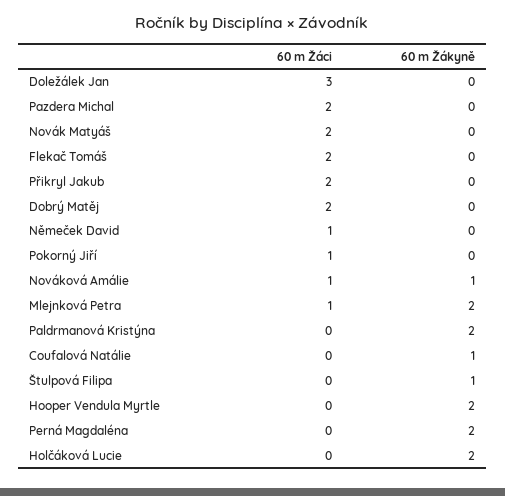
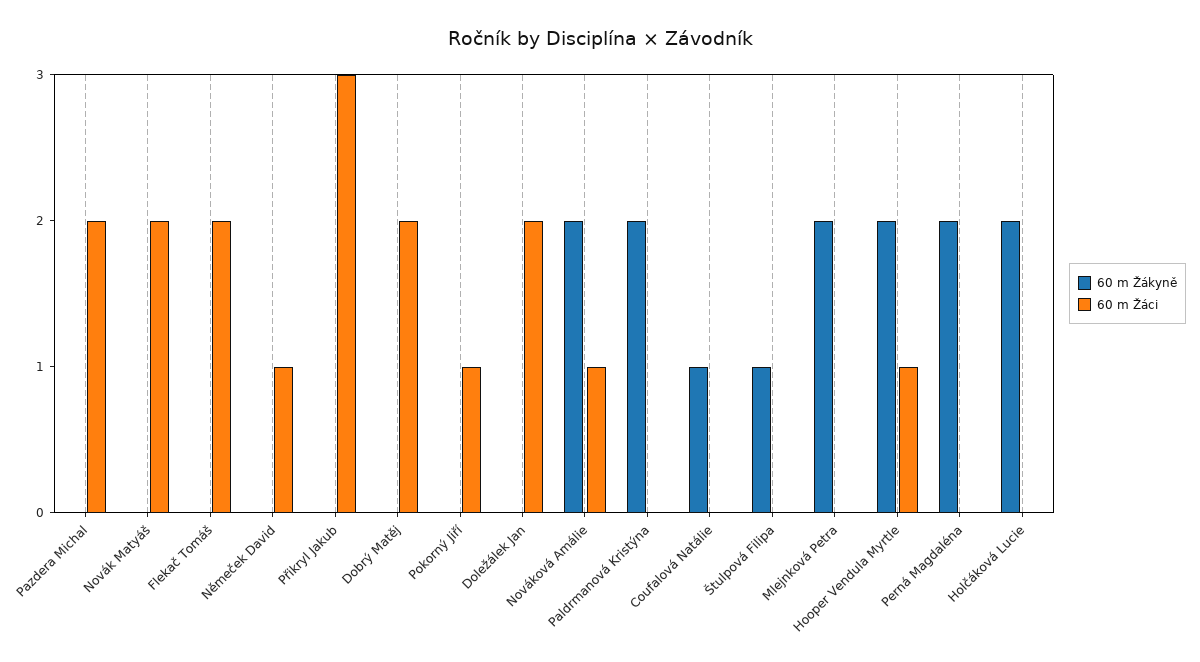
60 m Žáci, Doležálek Jan: 3 -> 2
60 m Žáci, Přikryl Jakub: 2 -> 3
60 m Žákyně, Nováková Amálie: 1 -> 2
60 m Žáci, Mlejnková Petra: 1 -> 0
60 m Žáci, Hooper Vendula Myrtle: 0 -> 1

